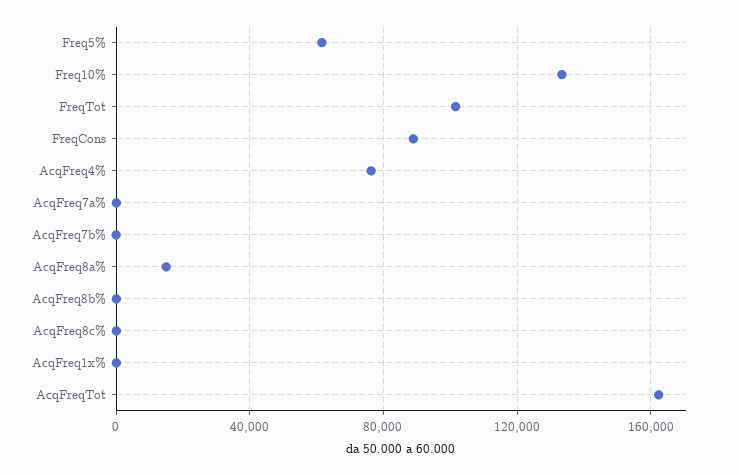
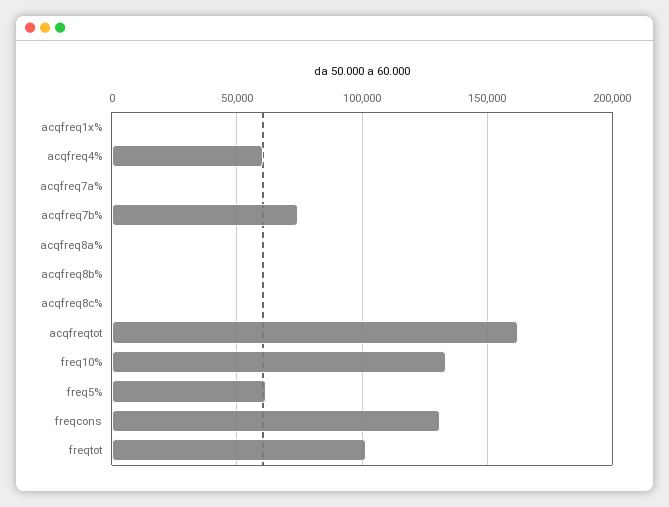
FreqCons: 90000 -> 130000
AcqFreq4%: 75000 -> 60000
AcqFreq7b%: 0 -> 75000
AcqFreq8a%: 15000 -> 0

